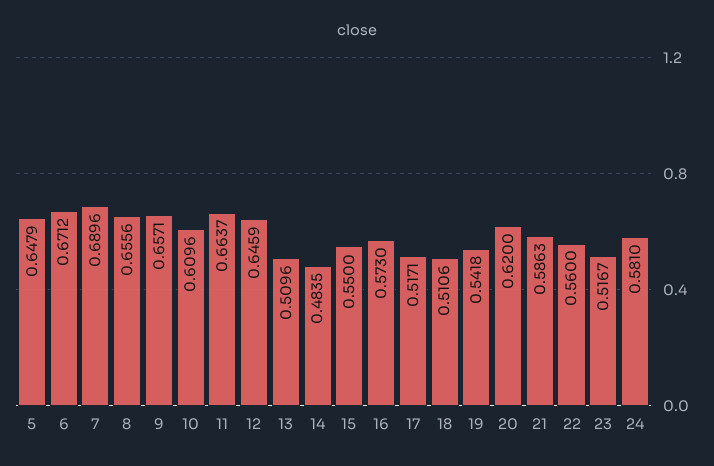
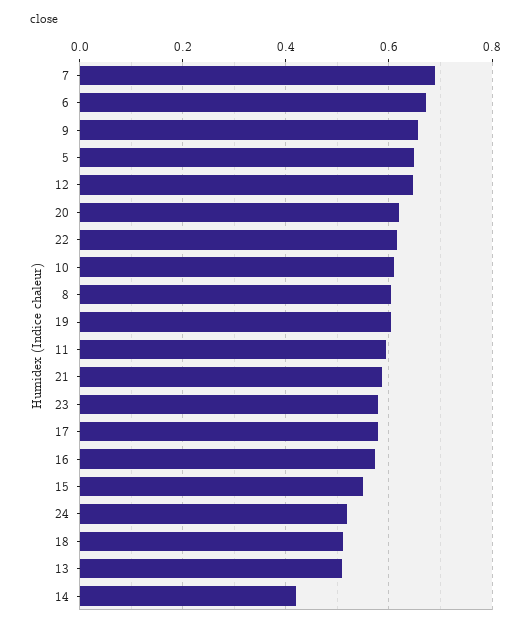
8: 0.6556 -> 0.6
11: 0.6637 -> 0.6
14: 0.4835 -> 0.42
17: 0.5171 -> 0.58
19: 0.5418 -> 0.6
22: 0.56 -> 0.62
23: 0.5167 -> 0.58
24: 0.581 -> 0.52

